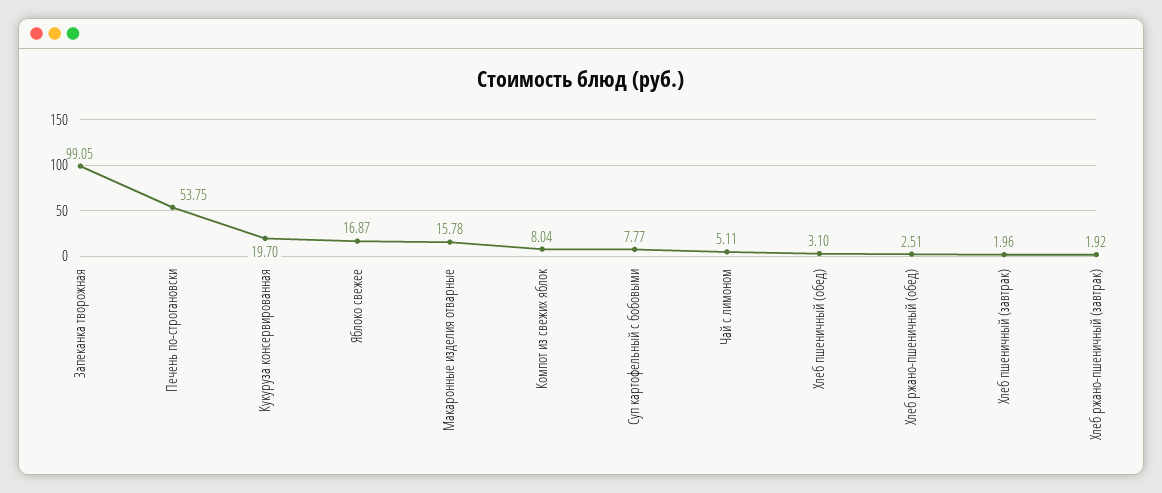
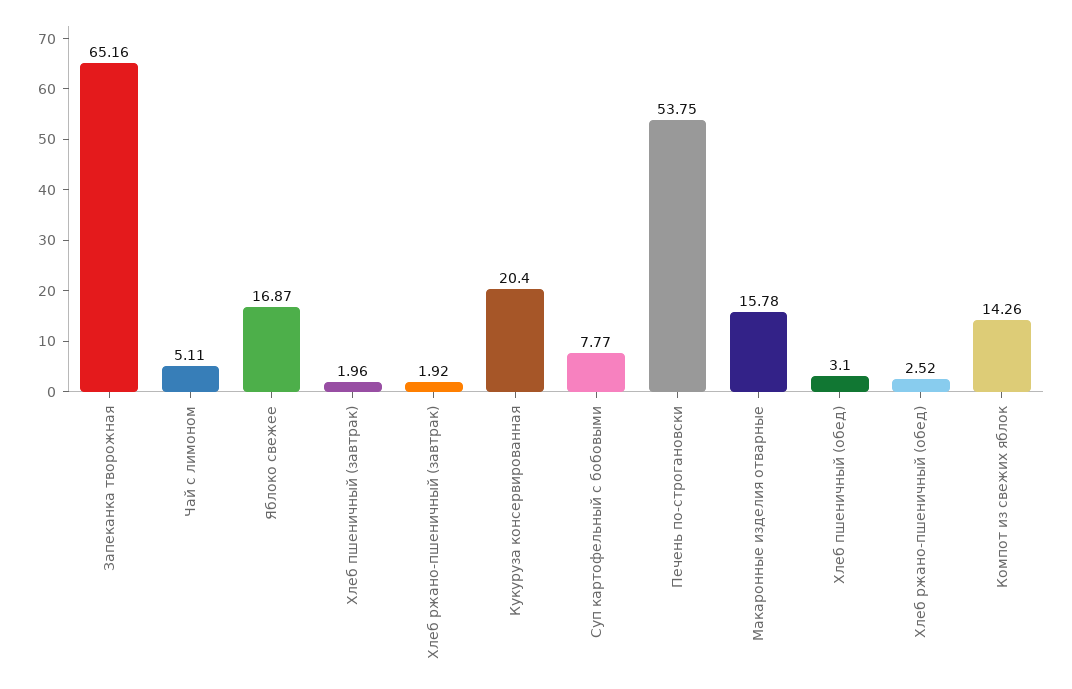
Запеканка творожная: 99.05 -> 65.16
Кукуруза консервированная: 19.7 -> 20.4
Компот из свежих яблок: 8.04 -> 14.26
Хлеб ржано-пшеничный (обед): 2.51 -> 2.52

